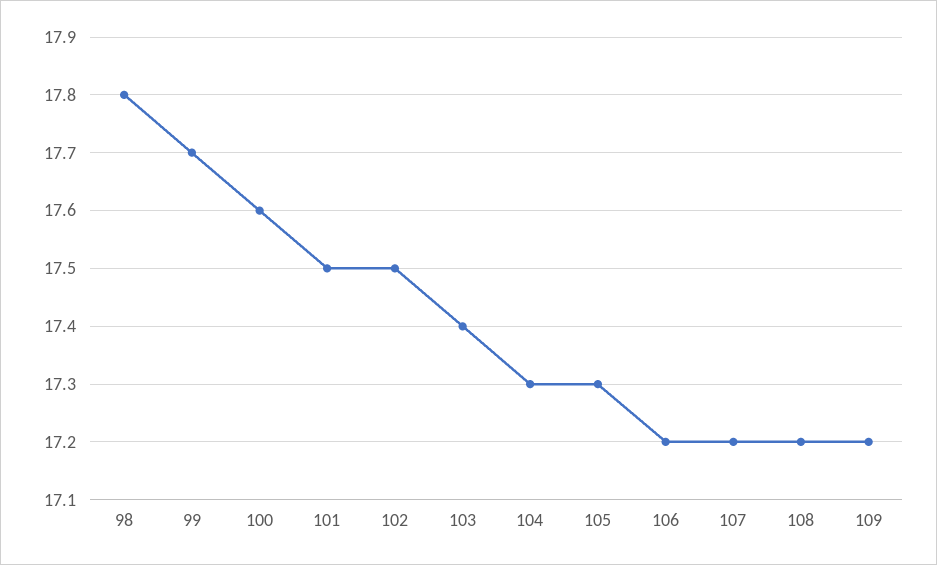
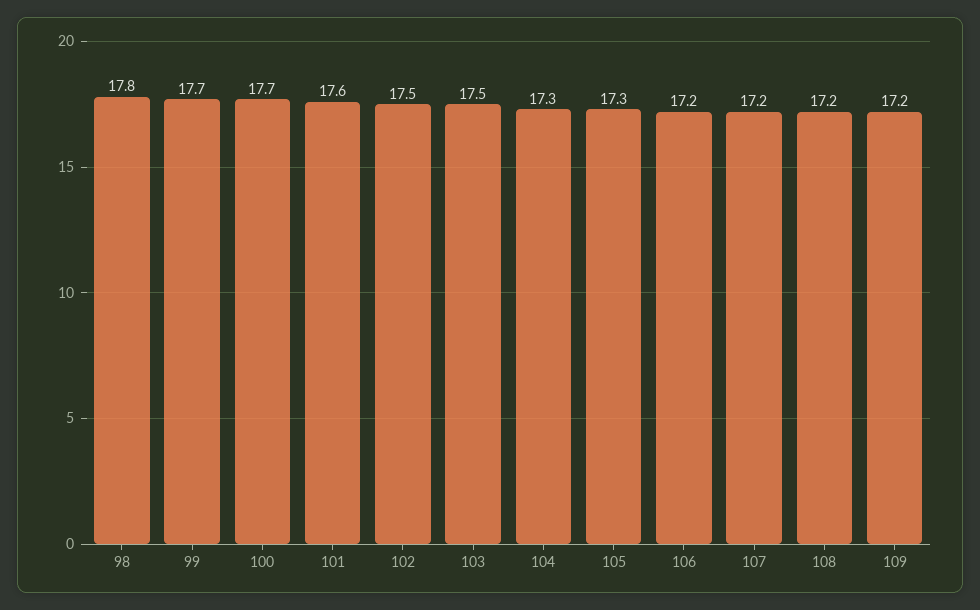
100: 17.6 -> 17.7
101: 17.5 -> 17.6
103: 17.4 -> 17.5

